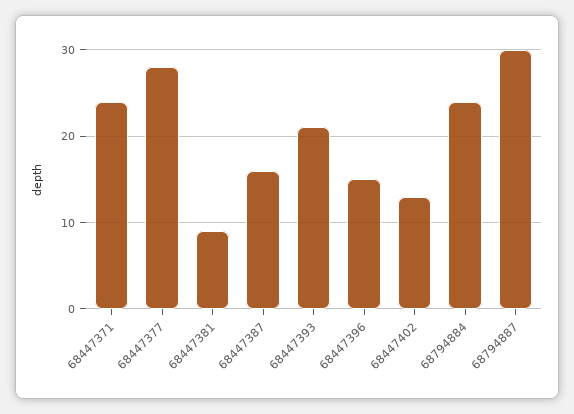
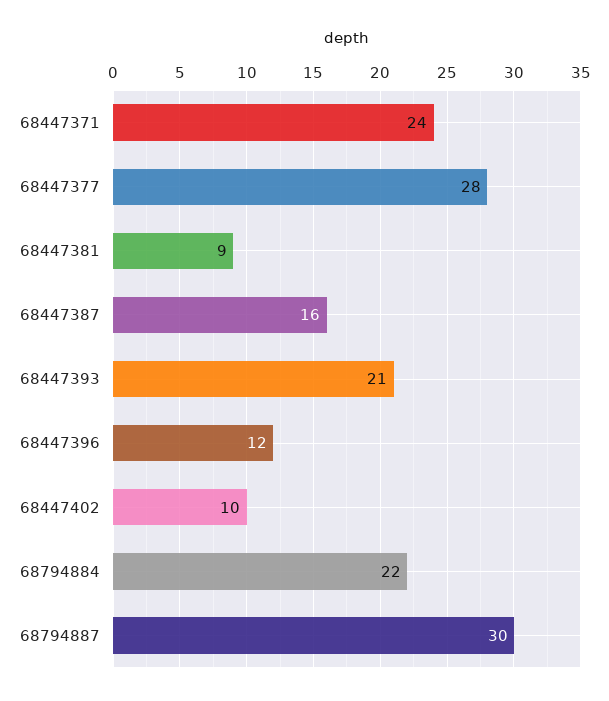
68447396: 15 -> 12
68447402: 13 -> 10
68794884: 24 -> 22

